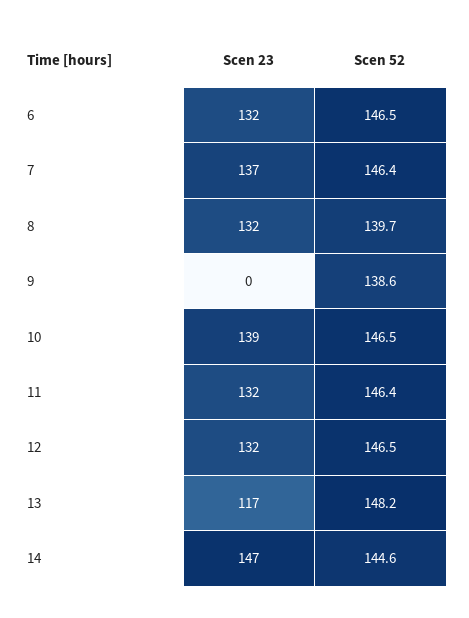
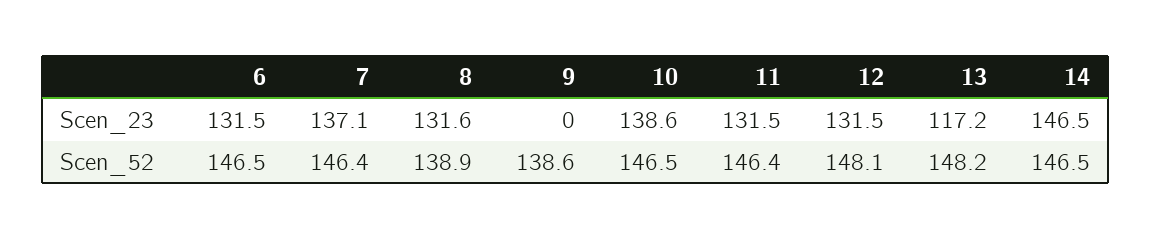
Scen 52, 8: 139.7 -> 138.9
Scen 52, 12: 146.5 -> 148.1
Scen 52, 14: 144.6 -> 146.5

